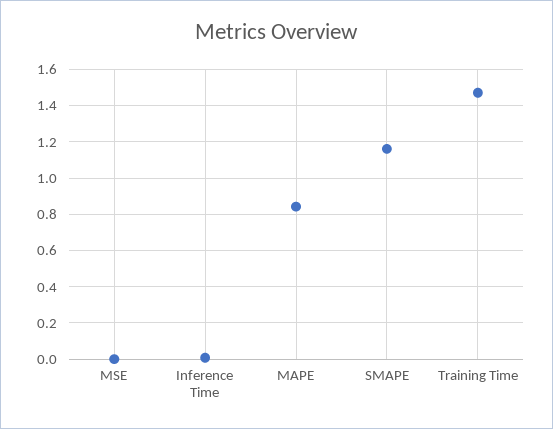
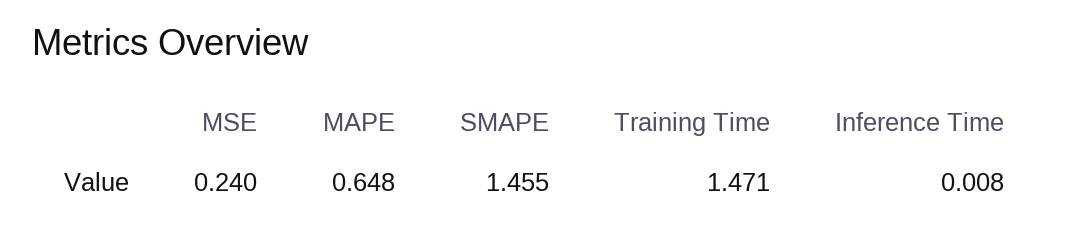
MSE: 0 -> 0.24
MAPE: 0.85 -> 0.648
SMAPE: 1.15 -> 1.455

